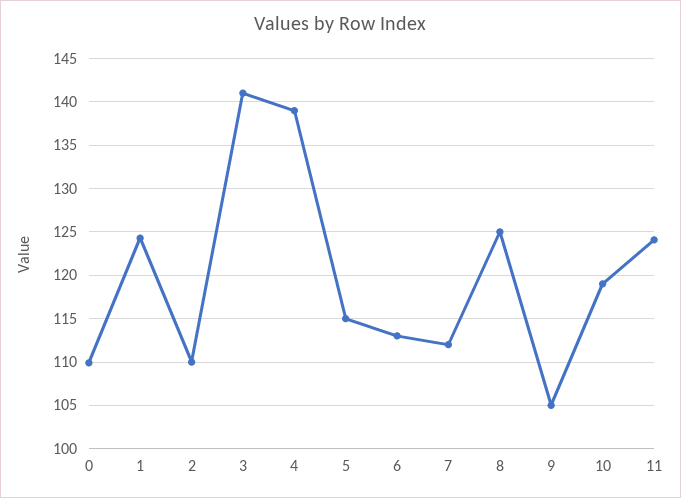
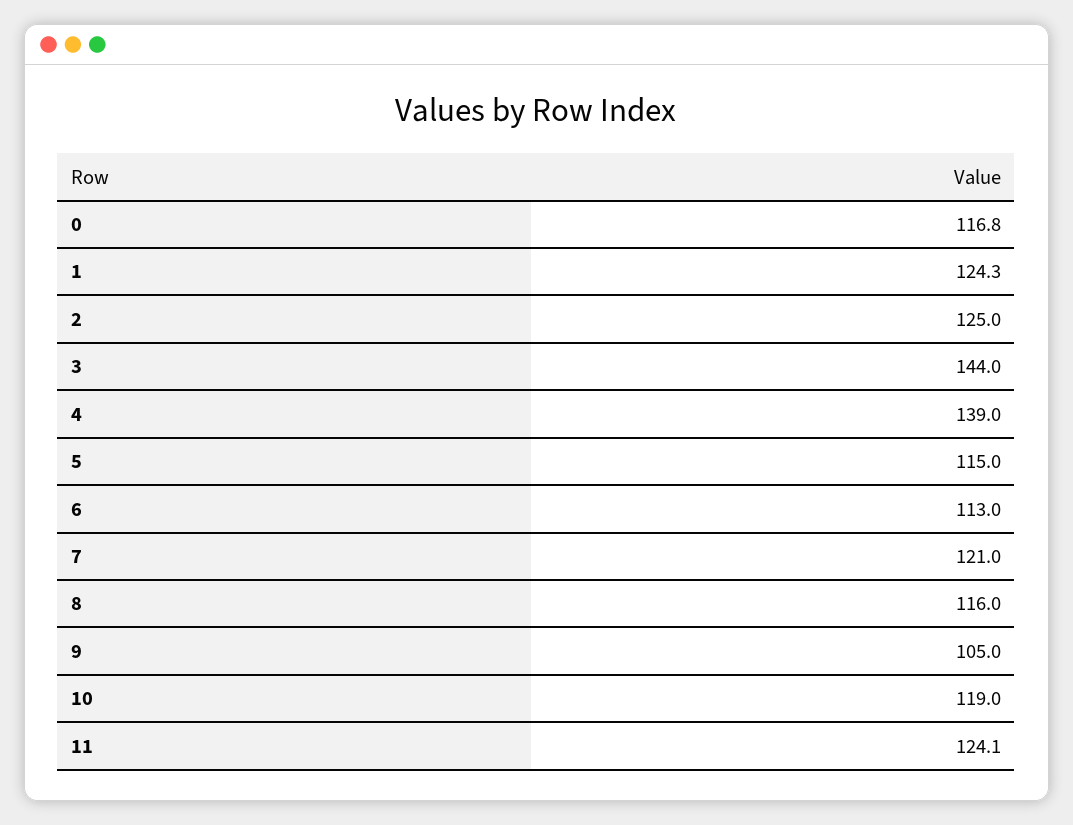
0: 110 -> 116.8
2: 110 -> 125
3: 141 -> 144
7: 112 -> 121
8: 125 -> 116

